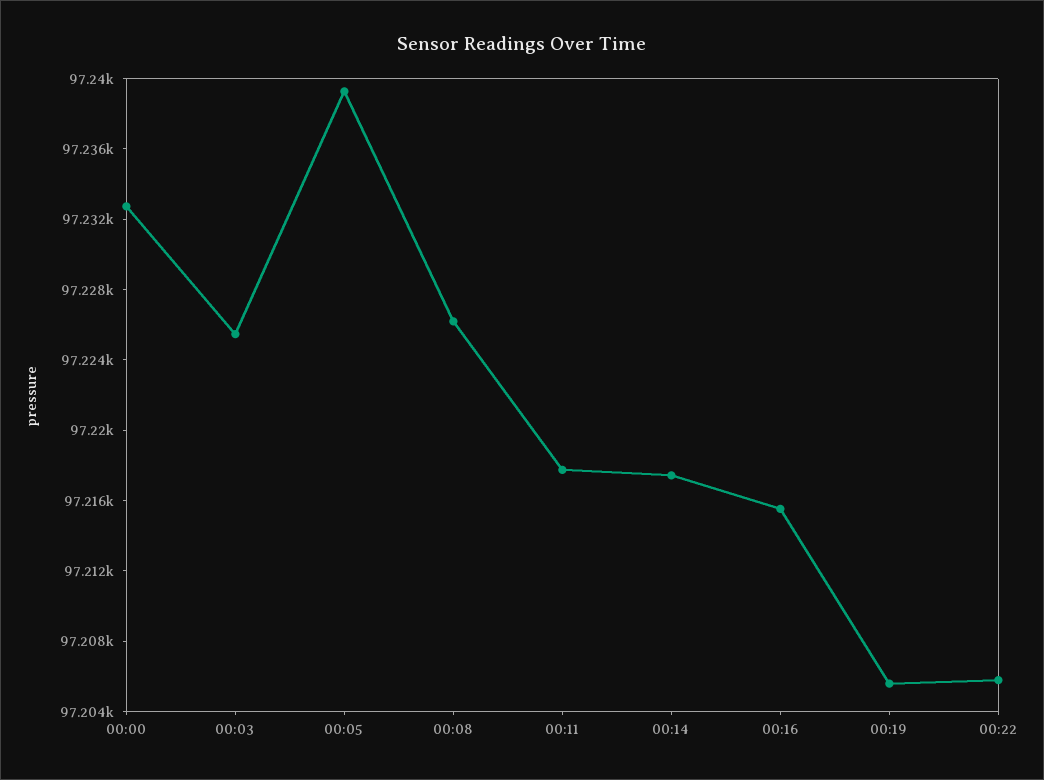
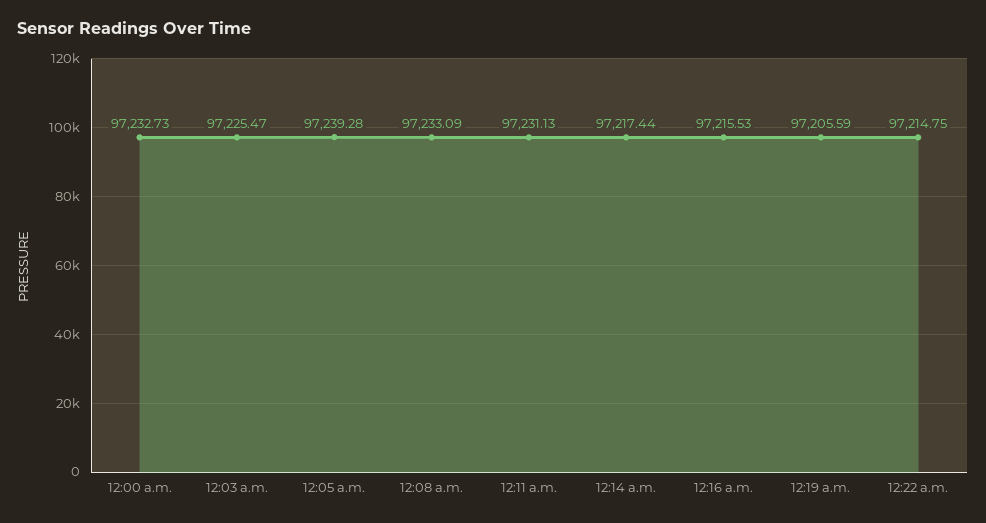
00:08: 97226 -> 97233.09
00:11: 97218 -> 97231.13
00:22: 97206 -> 97214.75

